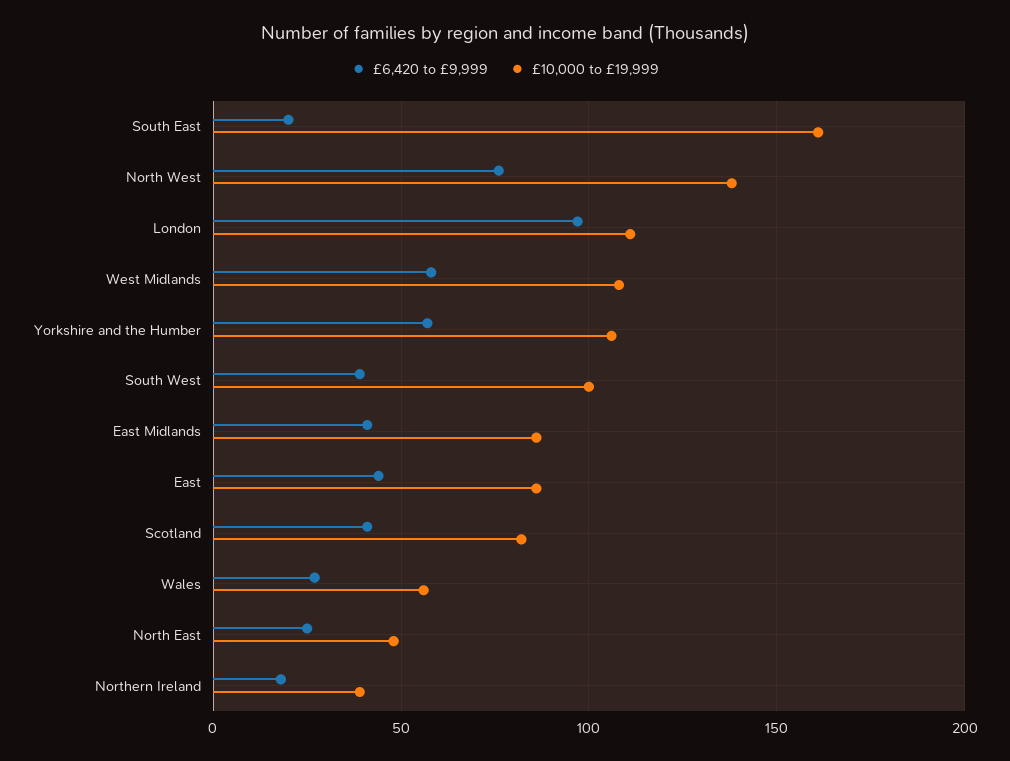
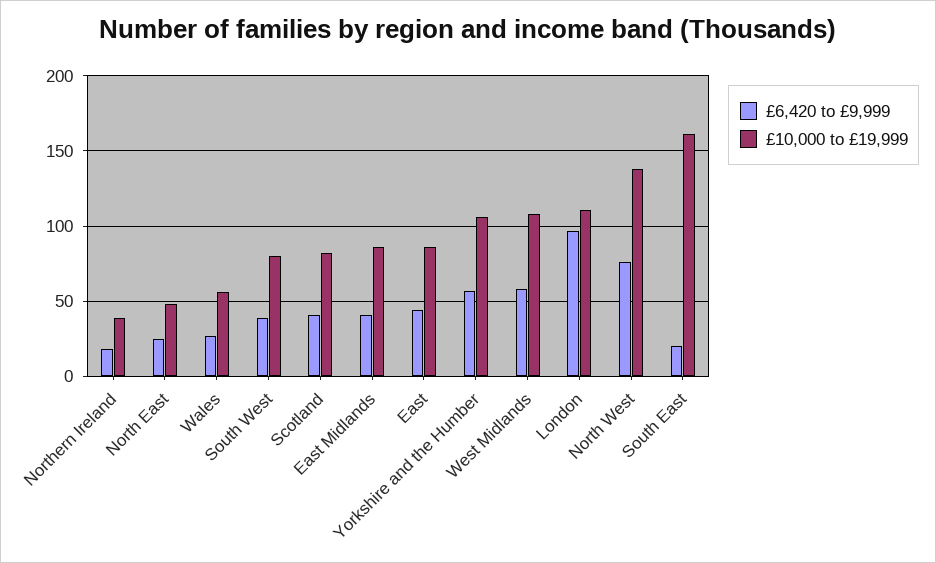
£10,000 to £19,999, South West: 100 -> 80

